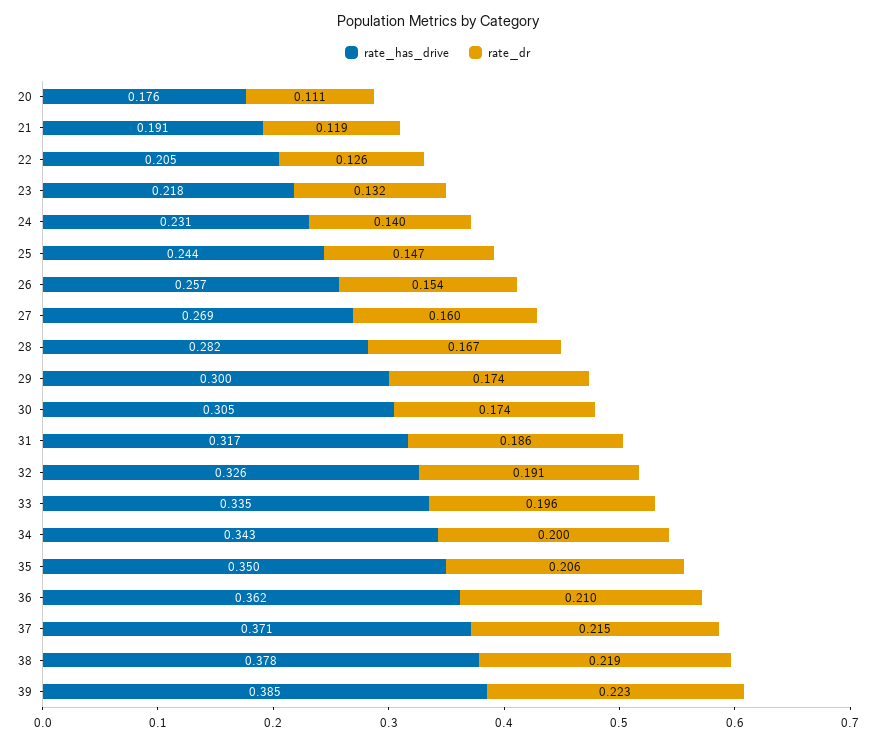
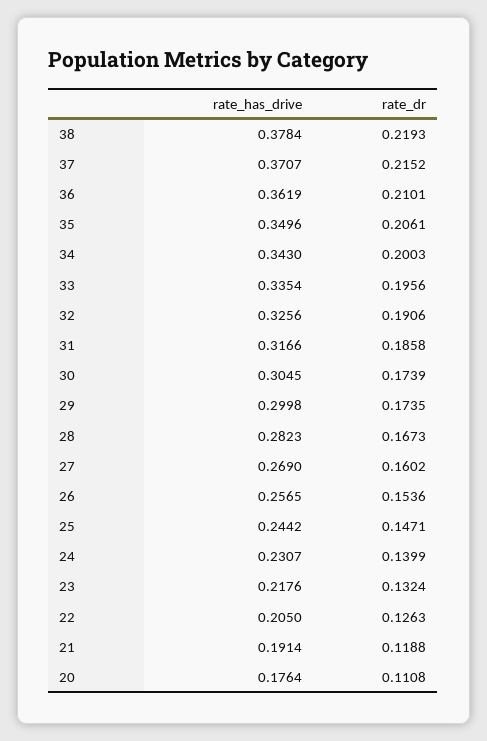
rate_has_drive, 39: 0.385 -> none
rate_dr, 39: 0.223 -> none

